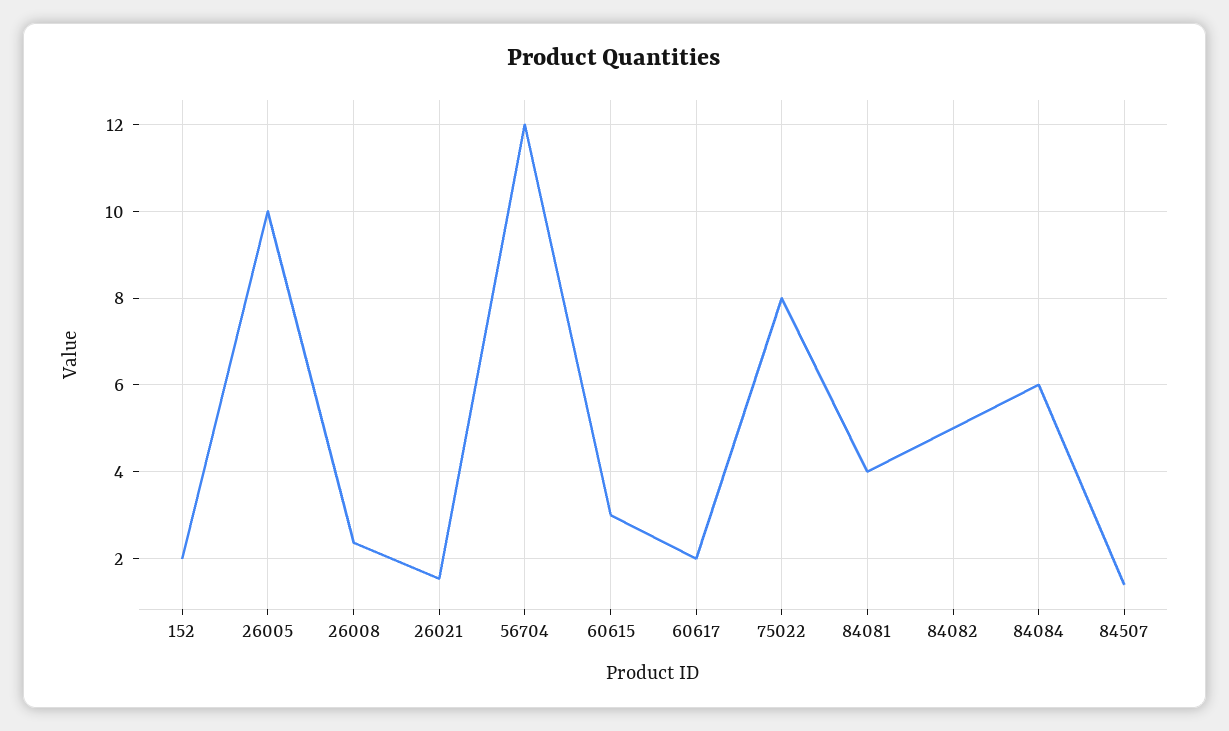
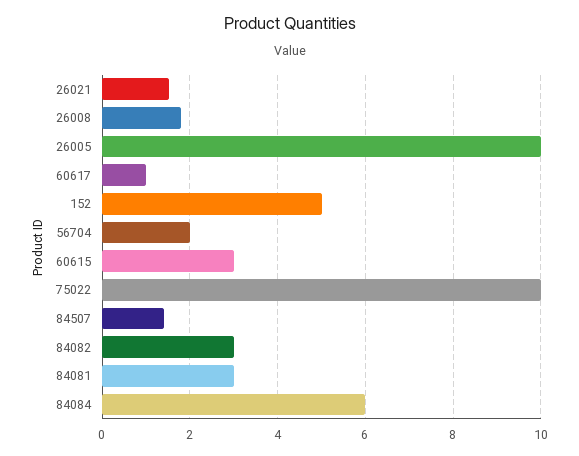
152: 2 -> 5
26008: 2.4 -> 1.8
56704: 12 -> 2
60617: 2 -> 1
75022: 8 -> 10
84081: 4 -> 3
84082: 5 -> 3

